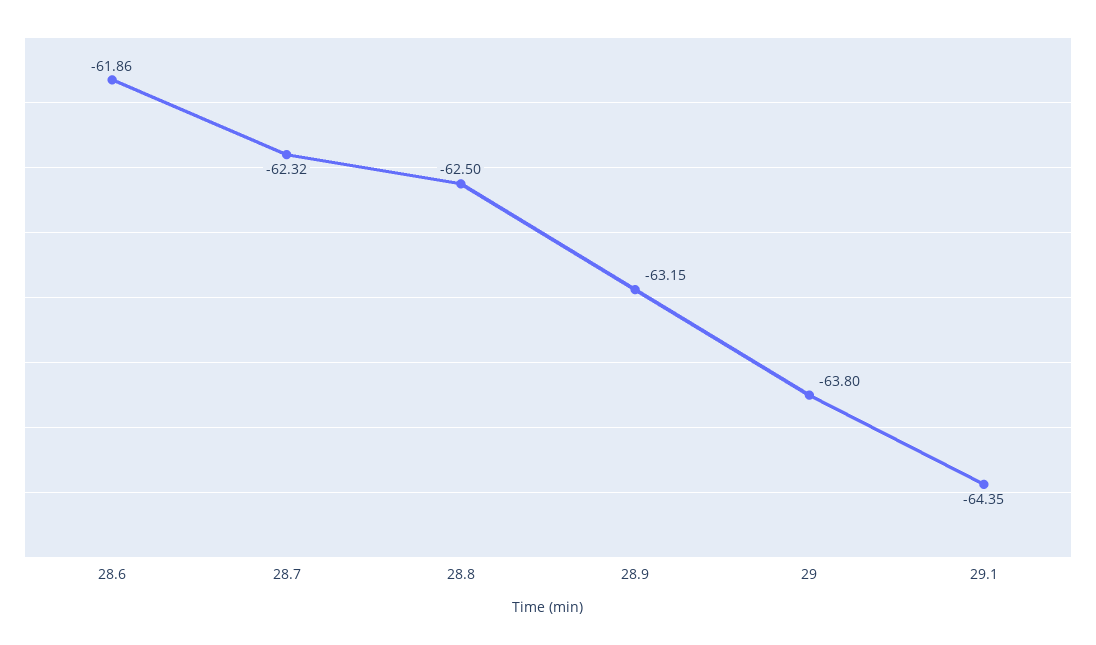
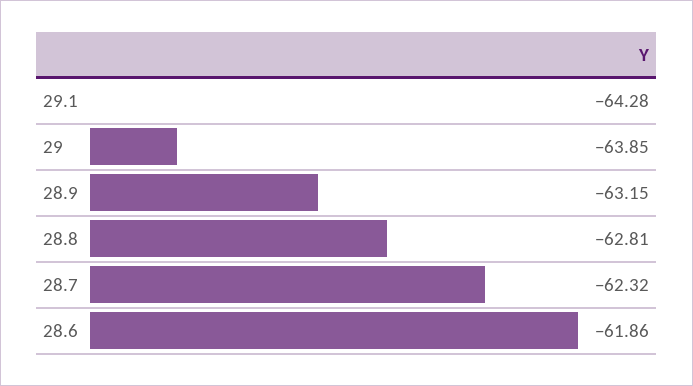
28.8: -62.5 -> -62.81
29: -63.8 -> -63.85
29.1: -64.35 -> -64.28

